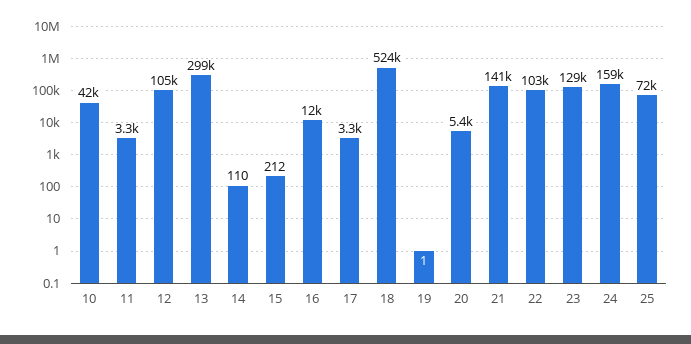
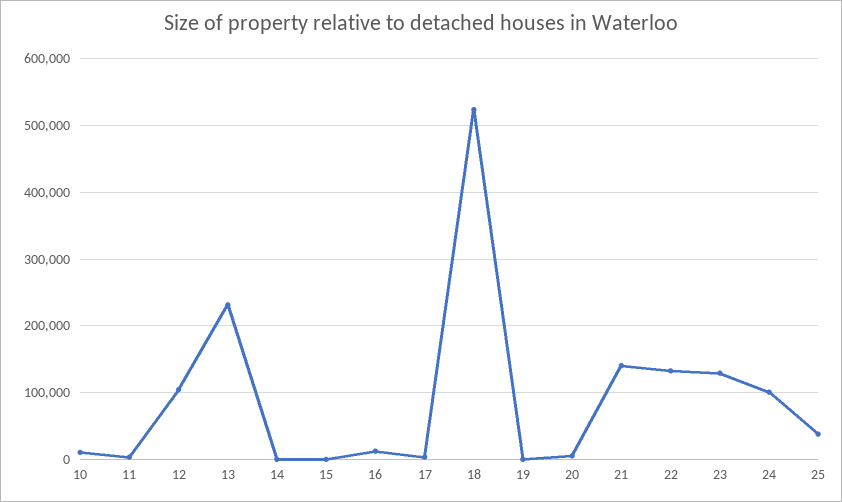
10: 42000 -> 10000
13: 299000 -> 230000
22: 103000 -> 130000
24: 159000 -> 100000
25: 72000 -> 40000

